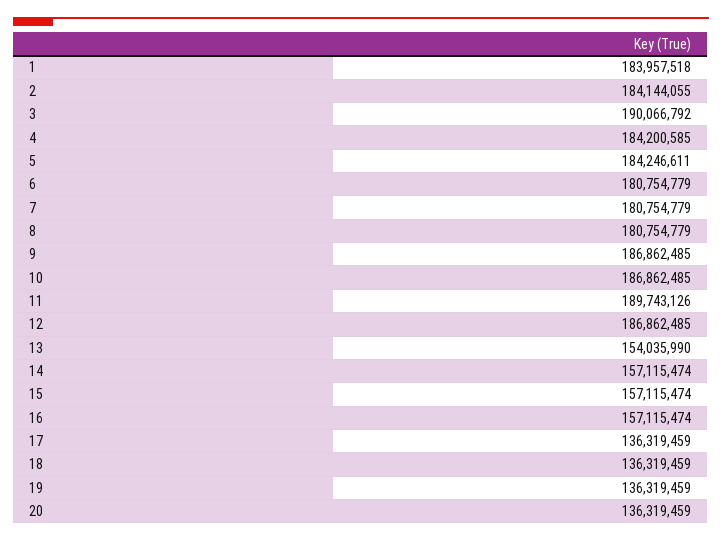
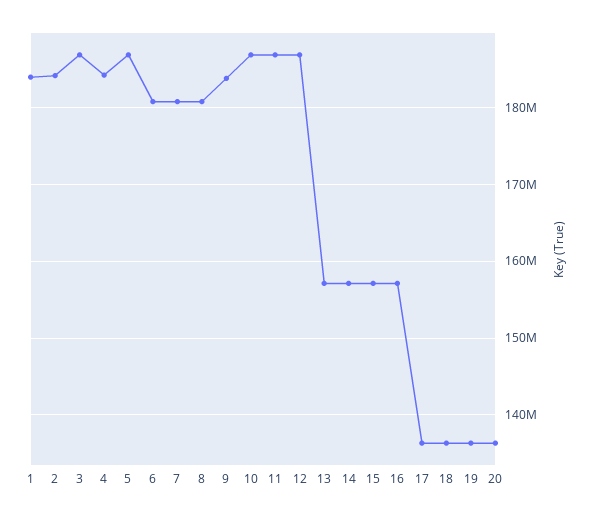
3: 190066792 -> 187000000
5: 184246611 -> 187000000
9: 186862485 -> 184000000
11: 189743126 -> 187000000
13: 154035990 -> 157000000

